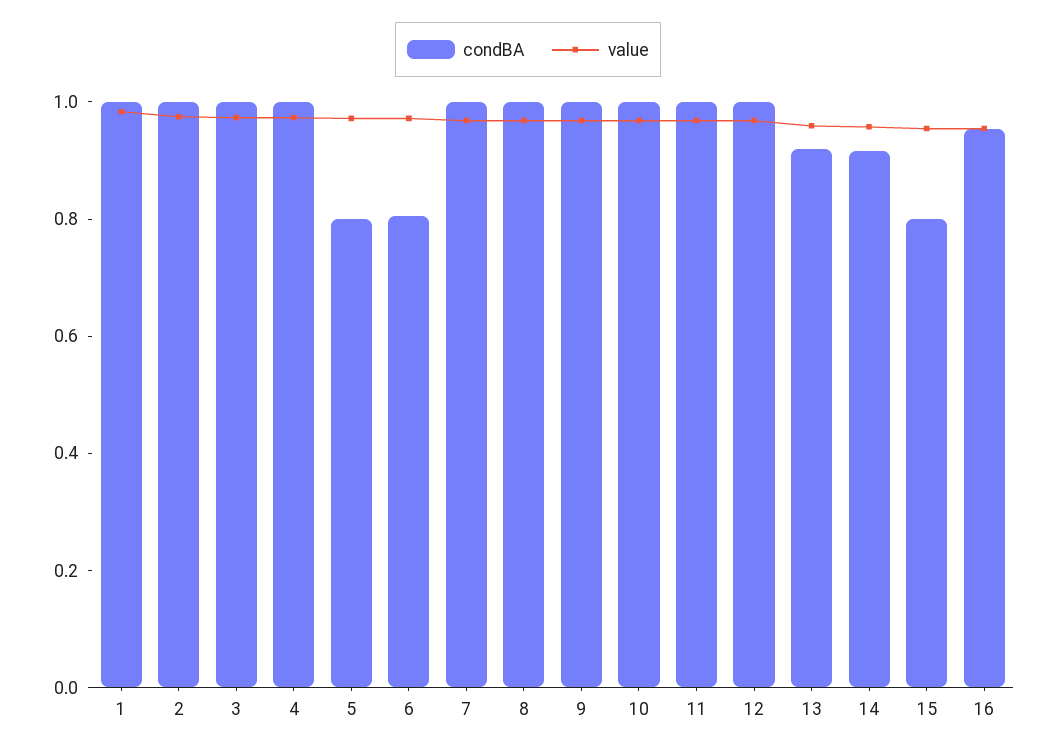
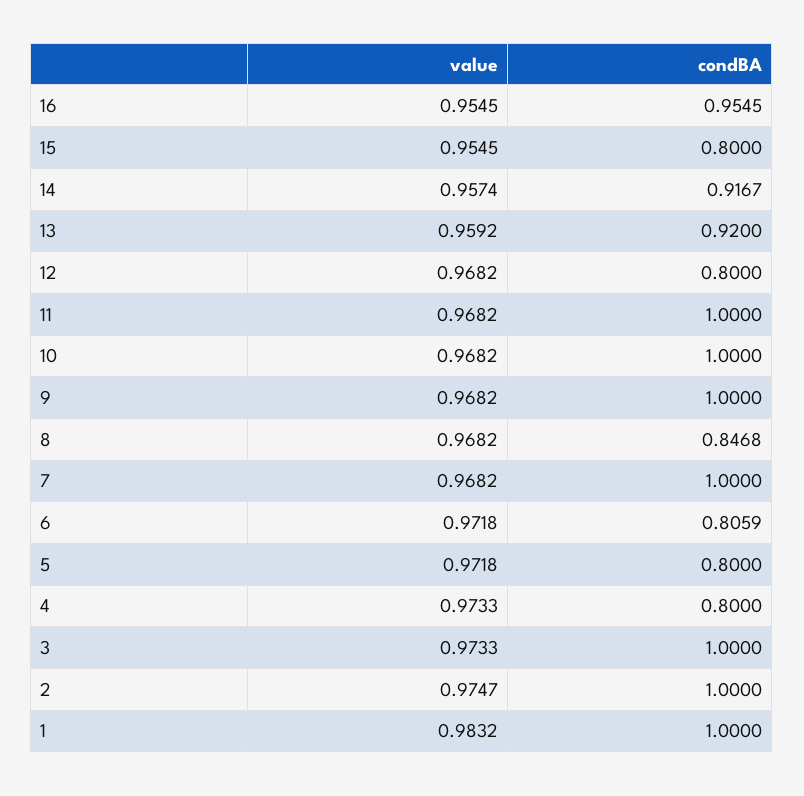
condBA, 4: 1 -> 0.8
condBA, 8: 1 -> 0.8468
condBA, 12: 1 -> 0.8

